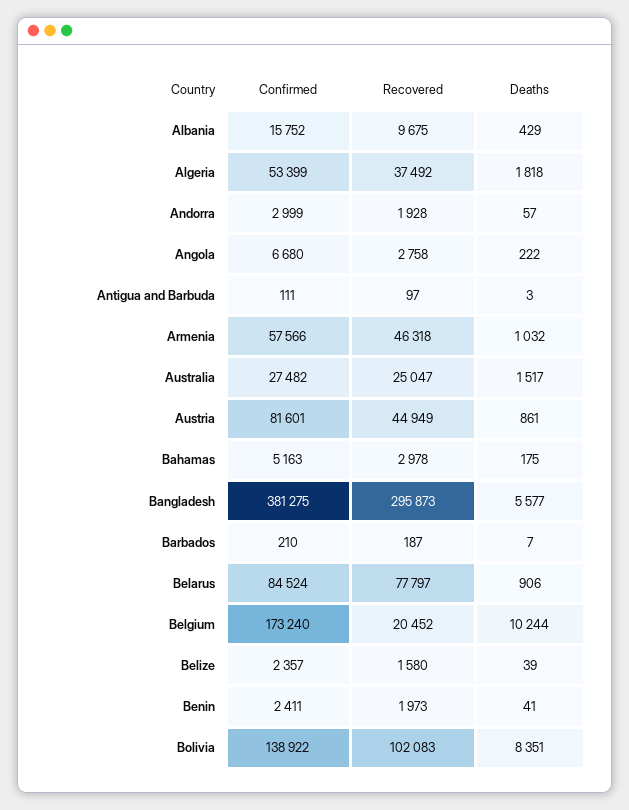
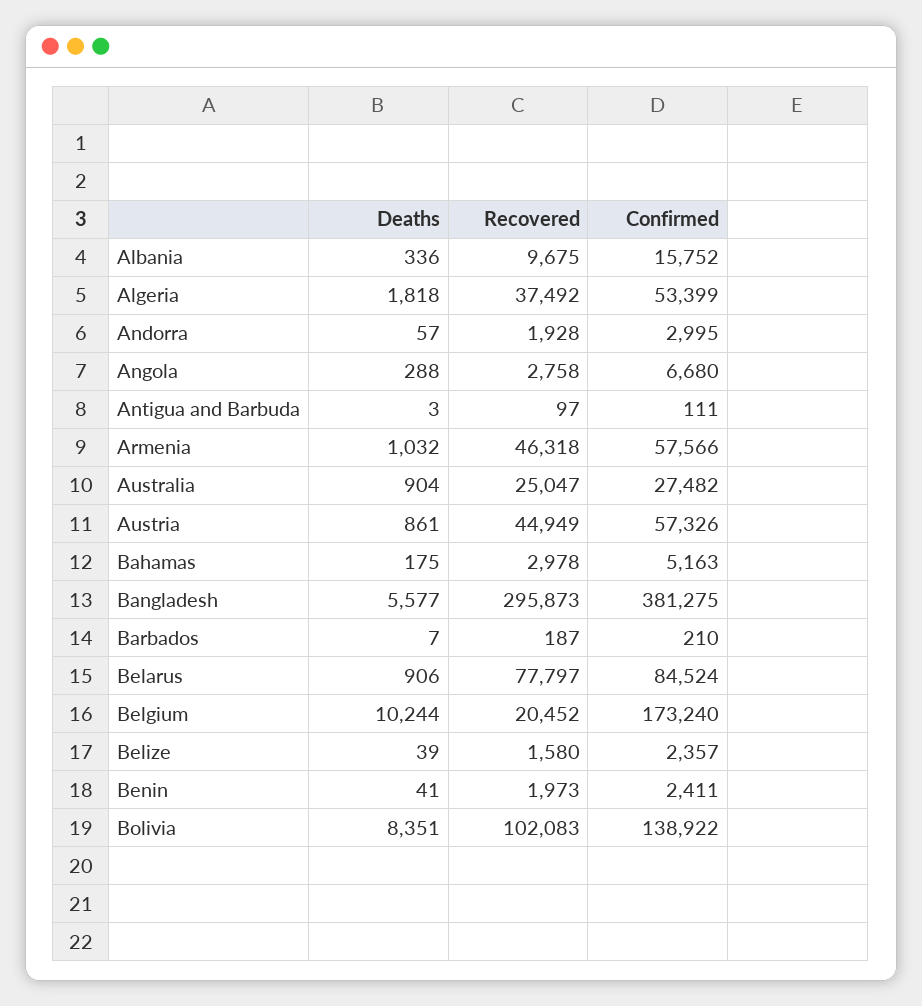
Deaths, Albania: 429 -> 336
Confirmed, Andorra: 2999 -> 2995
Deaths, Angola: 222 -> 288
Deaths, Australia: 1517 -> 904
Confirmed, Austria: 81601 -> 57326

